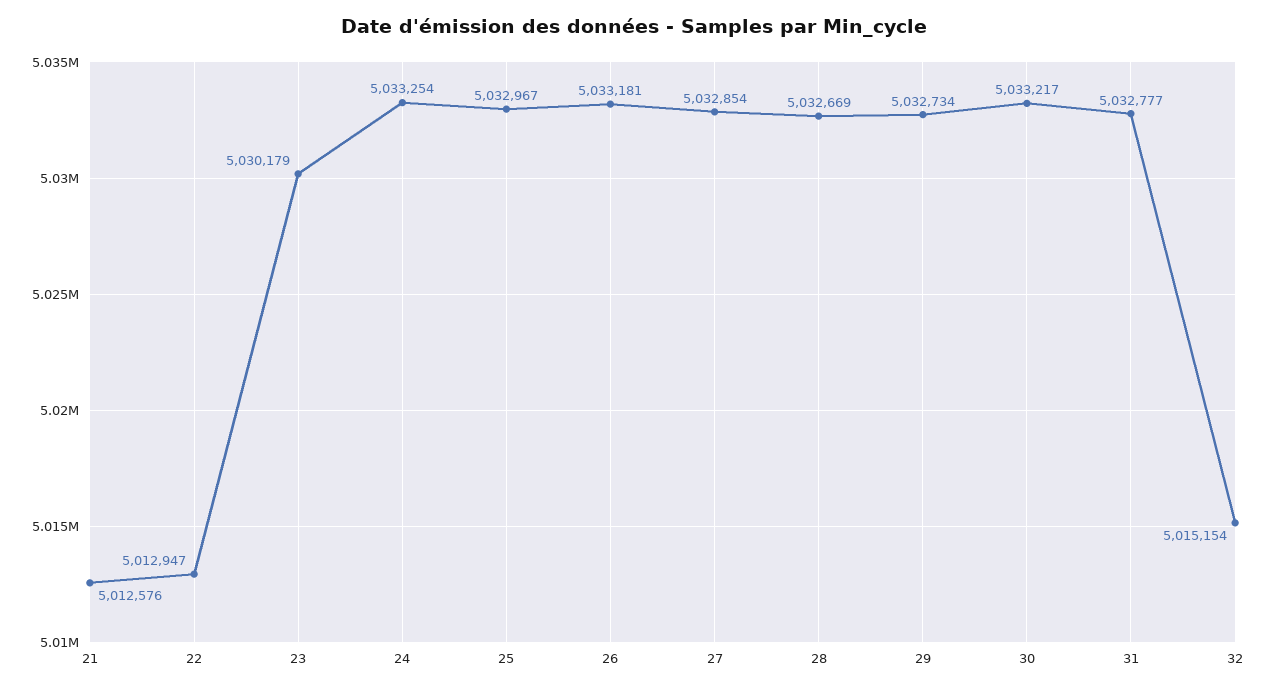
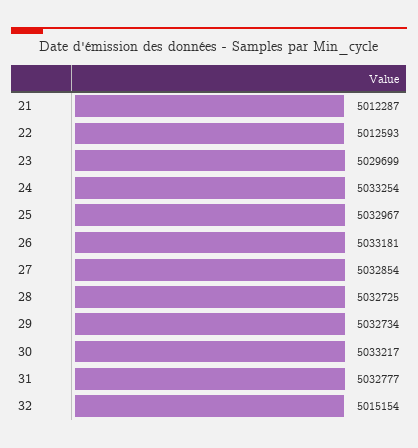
21: 5012576 -> 5012287
22: 5012947 -> 5012593
23: 5030179 -> 5029699
28: 5032669 -> 5032725

